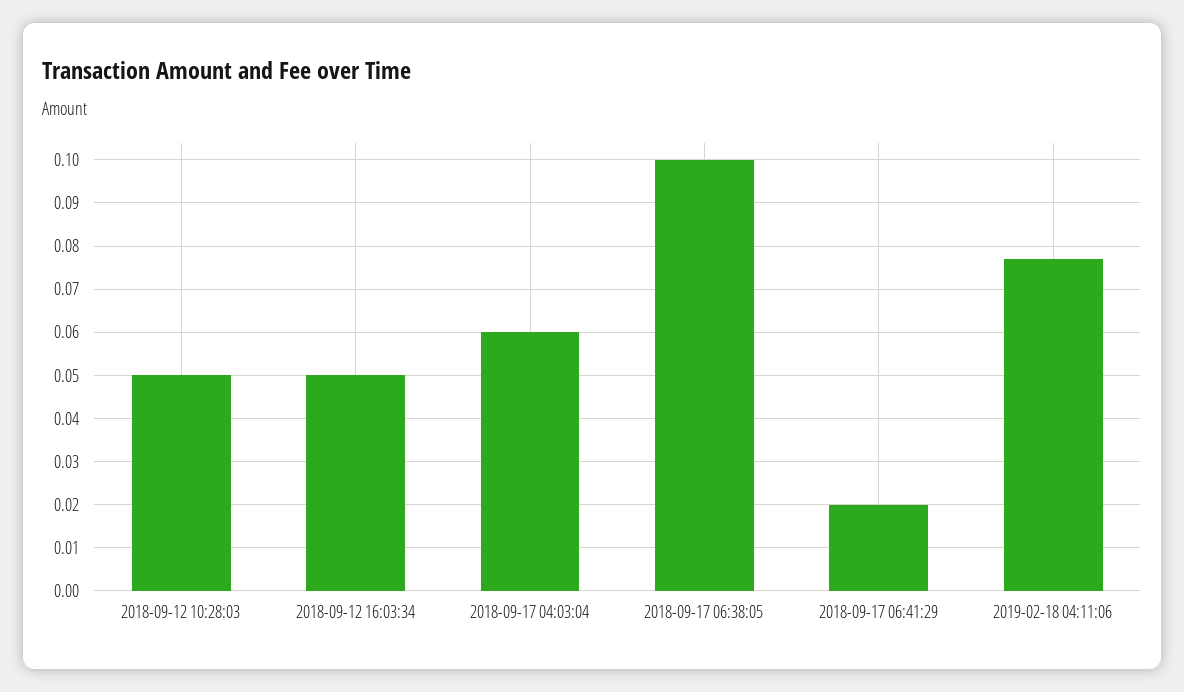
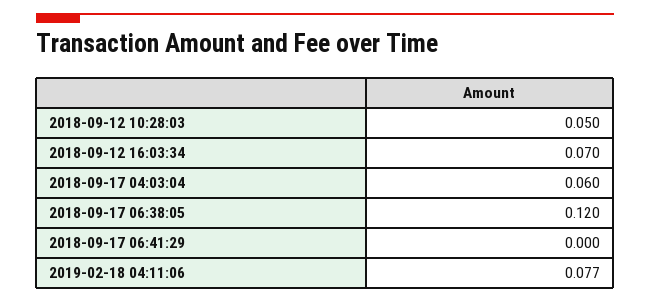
2018-09-12 16:03:34: 0.05 -> 0.07
2018-09-17 06:38:05: 0.1 -> 0.12
2018-09-17 06:41:29: 0.02 -> 0

